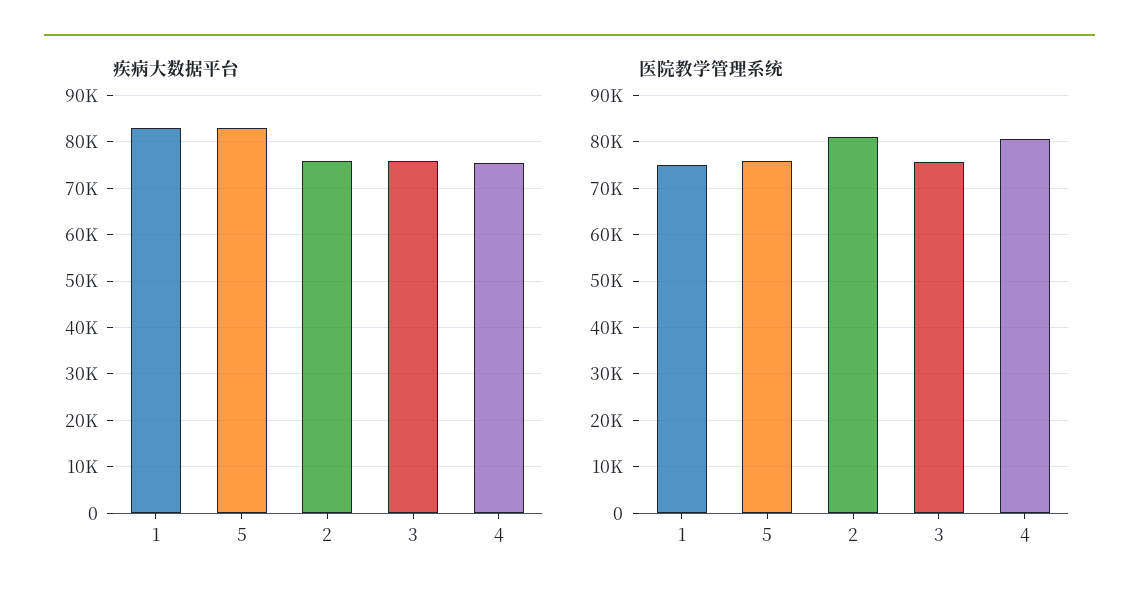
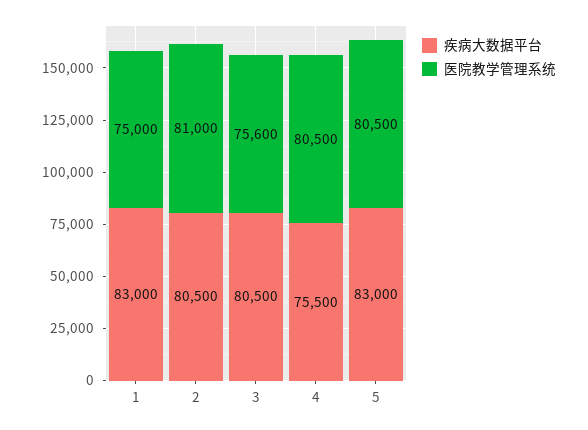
疾病大数据平台, 2: 76000 -> 80500
疾病大数据平台, 3: 76000 -> 80500
医院教学管理系统, 5: 76000 -> 80500

